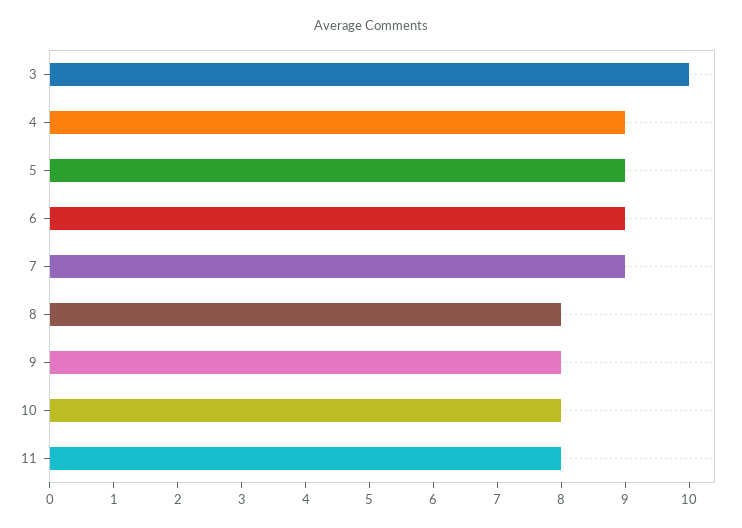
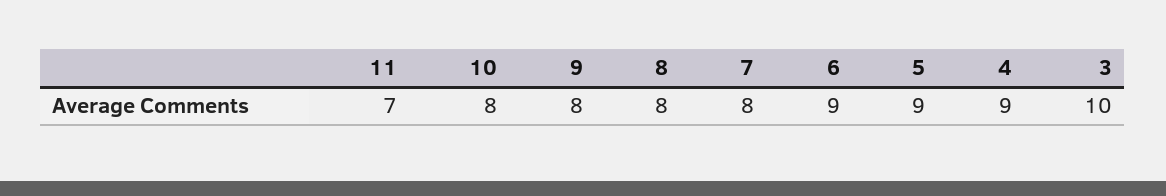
7: 9 -> 8
11: 8 -> 7

